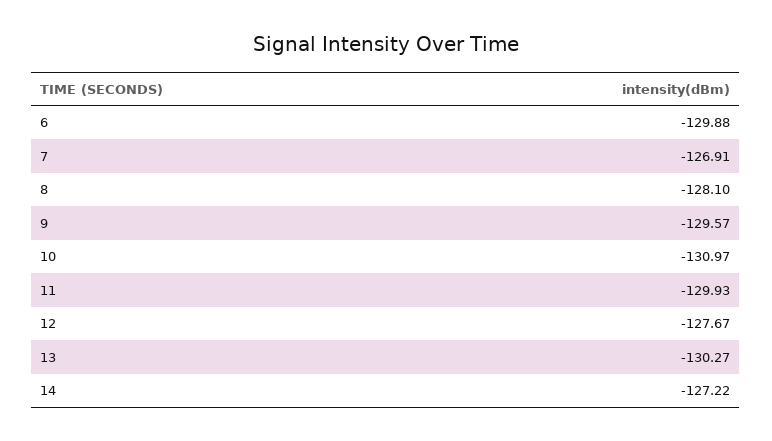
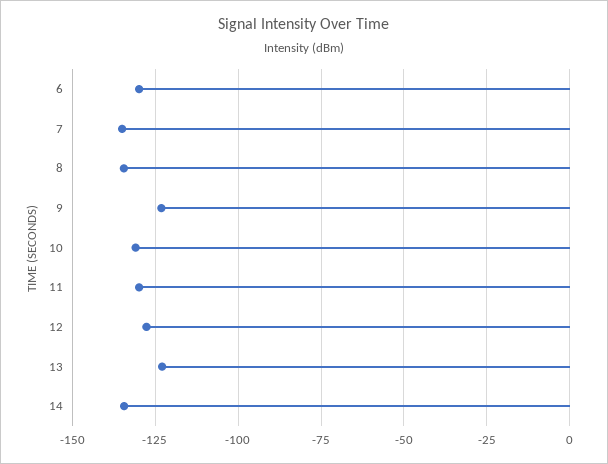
7: -126.91 -> -135
8: -128.1 -> -135
9: -129.57 -> -122.5
13: -130.27 -> -122.5
14: -127.22 -> -135

